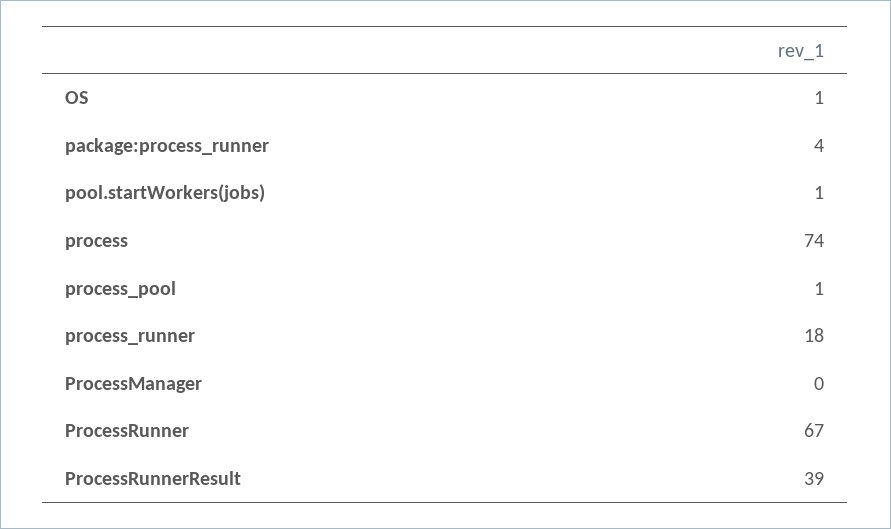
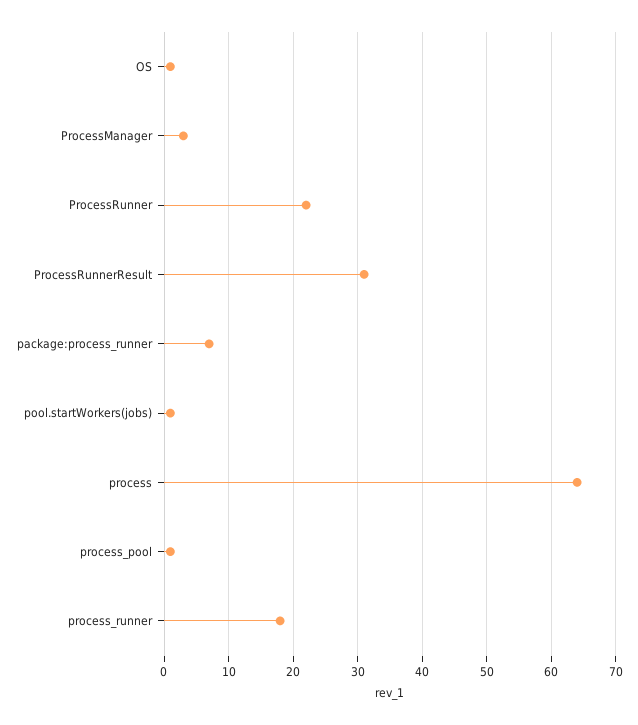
package:process_runner: 4 -> 7
process: 74 -> 64
ProcessManager: 0 -> 3
ProcessRunner: 67 -> 22
ProcessRunnerResult: 39 -> 31

